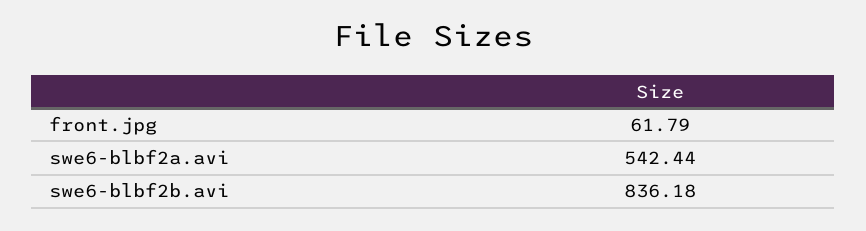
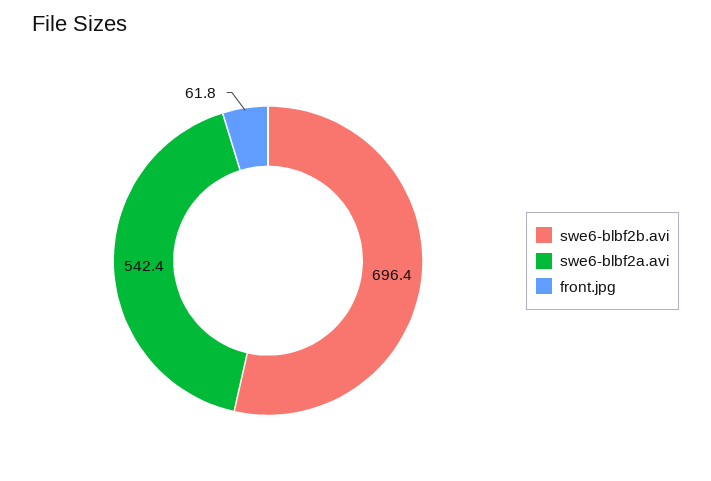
swe6-blbf2b.avi: 836.18 -> 696.4

